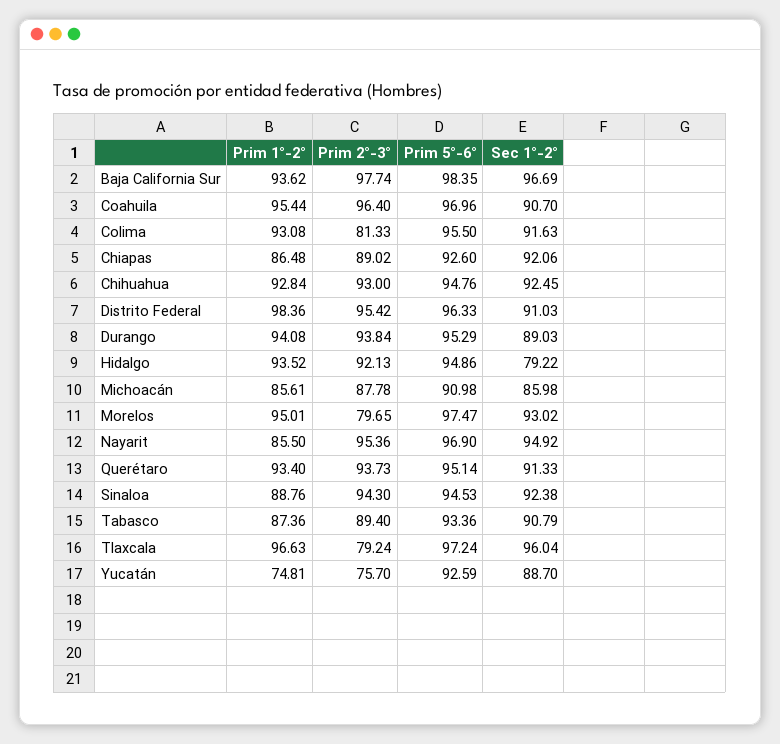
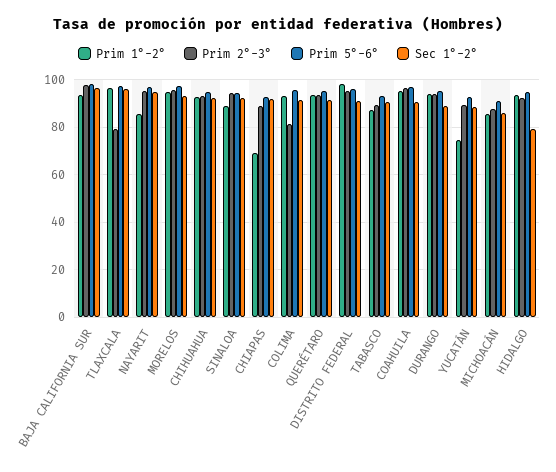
Prim 1°-2°, Chiapas: 86.48 -> 70
Prim 2°-3°, Morelos: 79.65 -> 95
Prim 2°-3°, Yucatán: 75.7 -> 90

